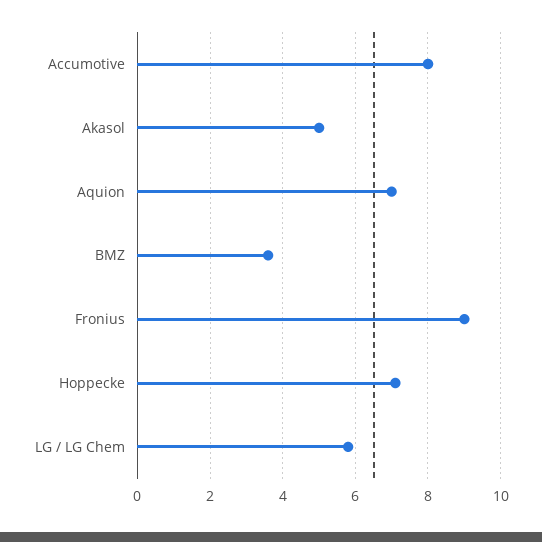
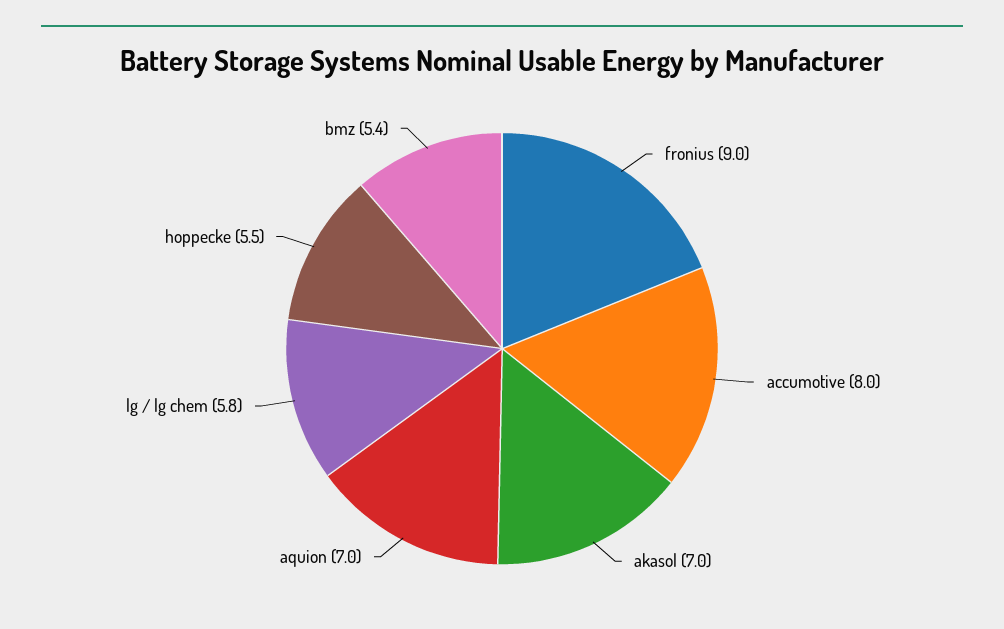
Akasol: 5 -> 7
BMZ: 3.5 -> 5.4
Hoppecke: 7 -> 5.5

